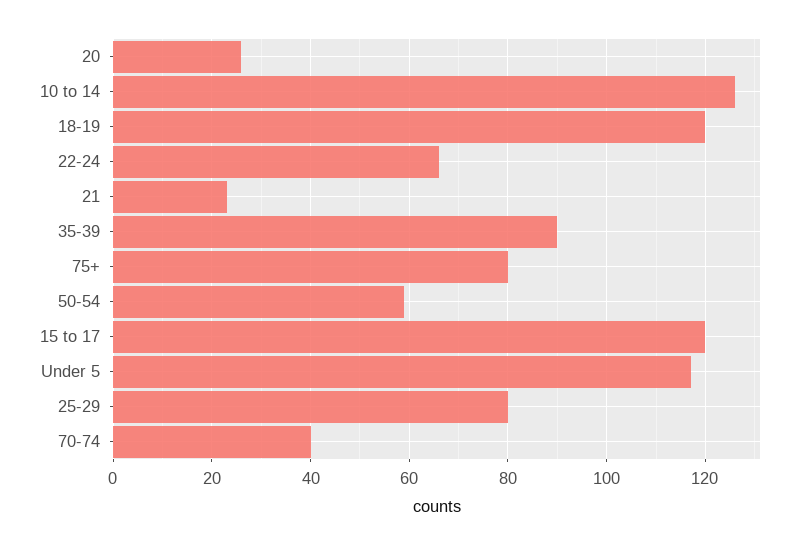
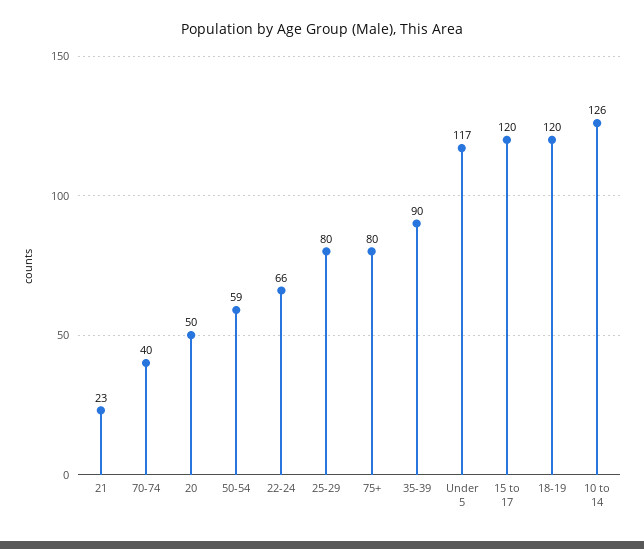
20: 25 -> 50

